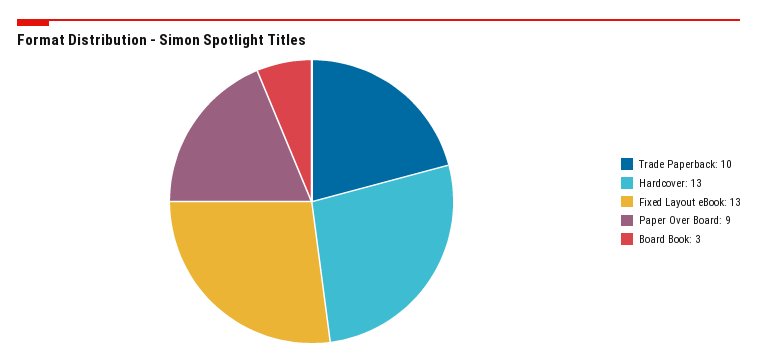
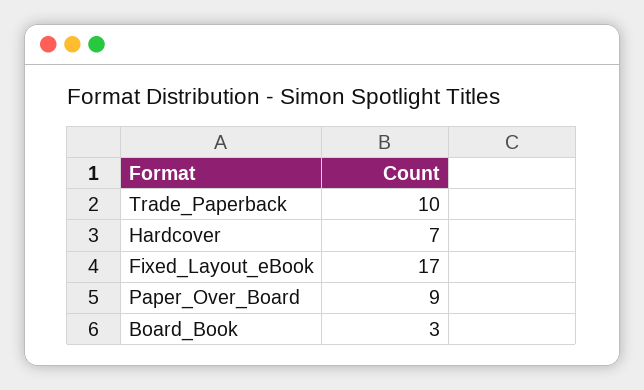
Hardcover: 13 -> 7
Fixed Layout eBook: 13 -> 17

